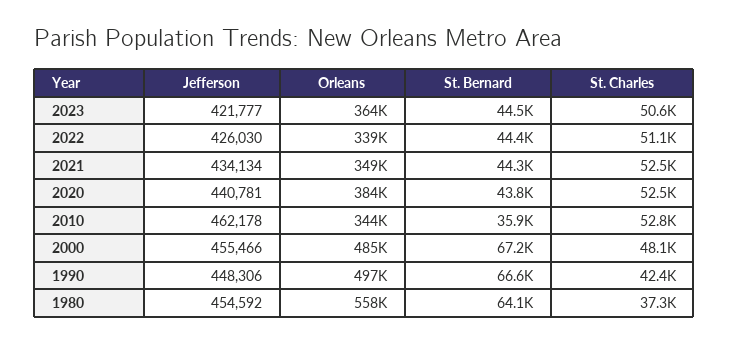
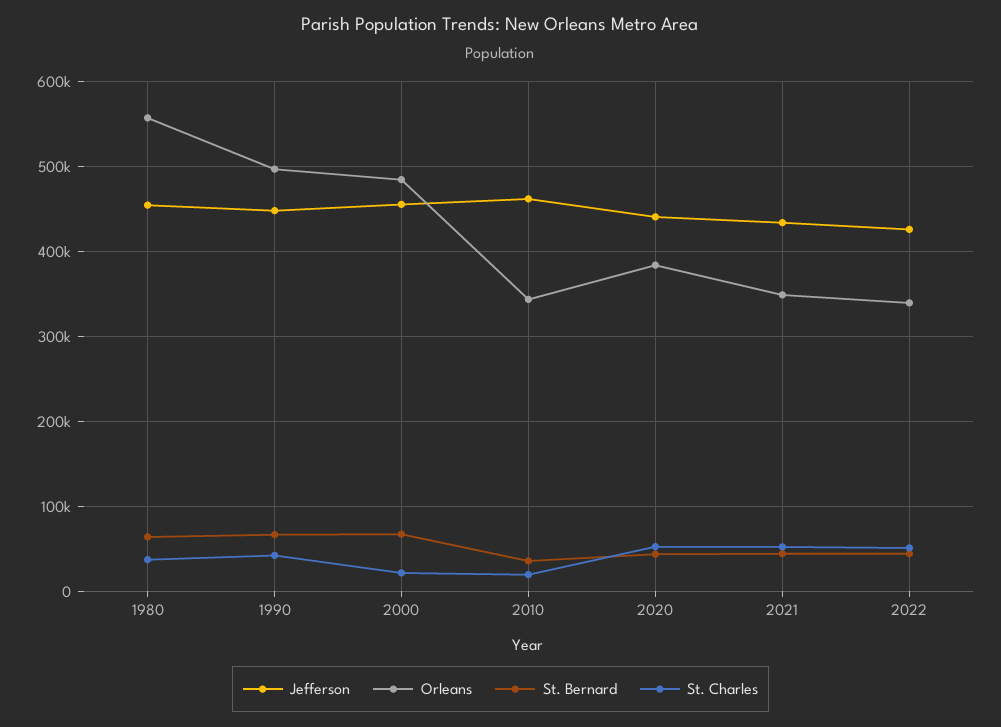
Jefferson, 2023: 421777 -> none
Orleans, 2023: 364000 -> none
St. Bernard, 2023: 44500 -> none
St. Charles, 2023: 50600 -> none
St. Charles, 2010: 52800 -> 20000
St. Charles, 2000: 48100 -> 20000

